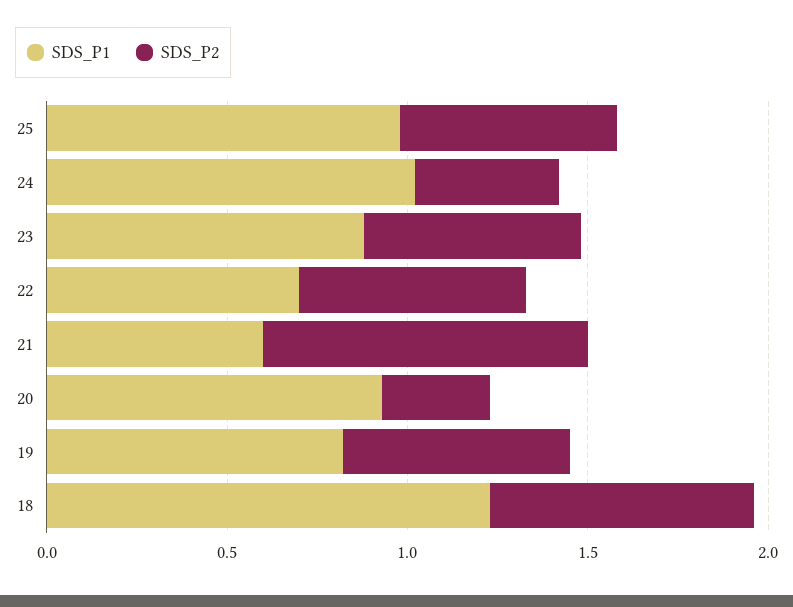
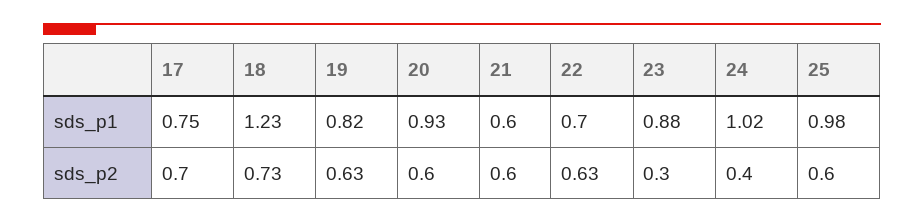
SDS_P2, 23: 0.6 -> 0.3
SDS_P2, 21: 0.9 -> 0.6
SDS_P2, 20: 0.3 -> 0.6
SDS_P1, 17: none -> 0.75
SDS_P2, 17: none -> 0.7

